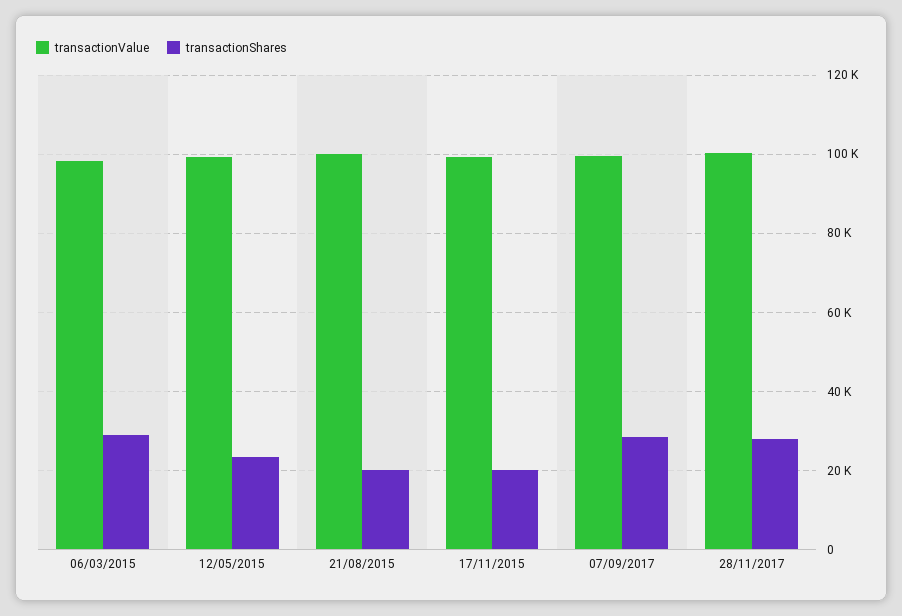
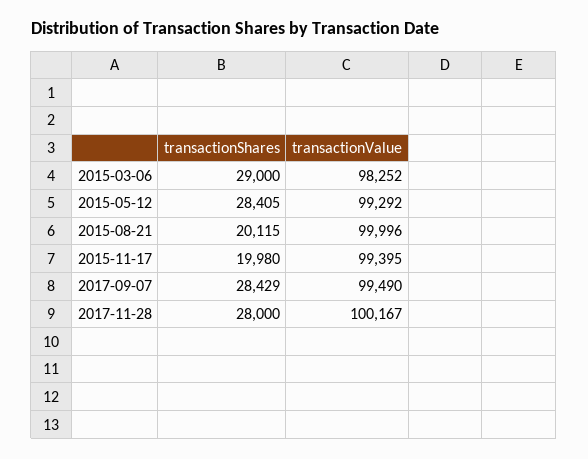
transactionShares, 12/05/2015: 24000 -> 28405

